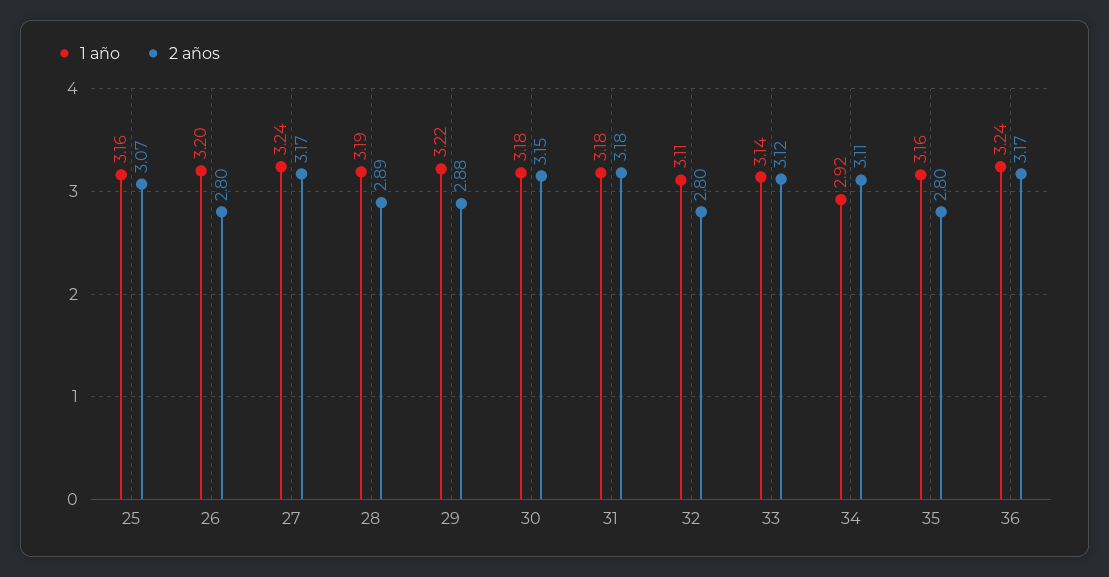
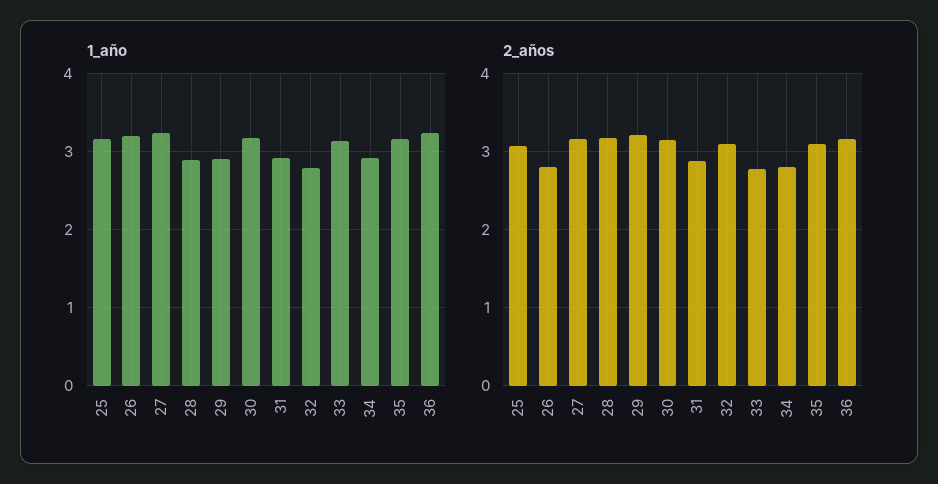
1 año, 28: 3.19 -> 2.9
2 años, 28: 2.89 -> 3.2
1 año, 29: 3.22 -> 2.9
2 años, 29: 2.88 -> 3.2
1 año, 31: 3.18 -> 2.9
2 años, 31: 3.18 -> 2.9
1 año, 32: 3.11 -> 2.8
2 años, 32: 2.8 -> 3.1
2 años, 33: 3.12 -> 2.8
2 años, 34: 3.11 -> 2.8
2 años, 35: 2.8 -> 3.1

